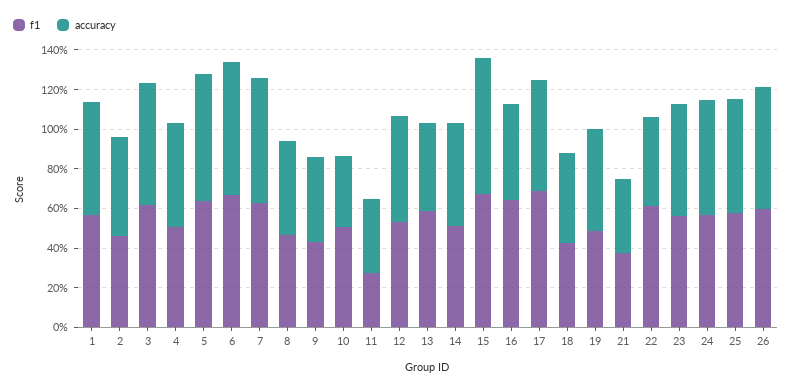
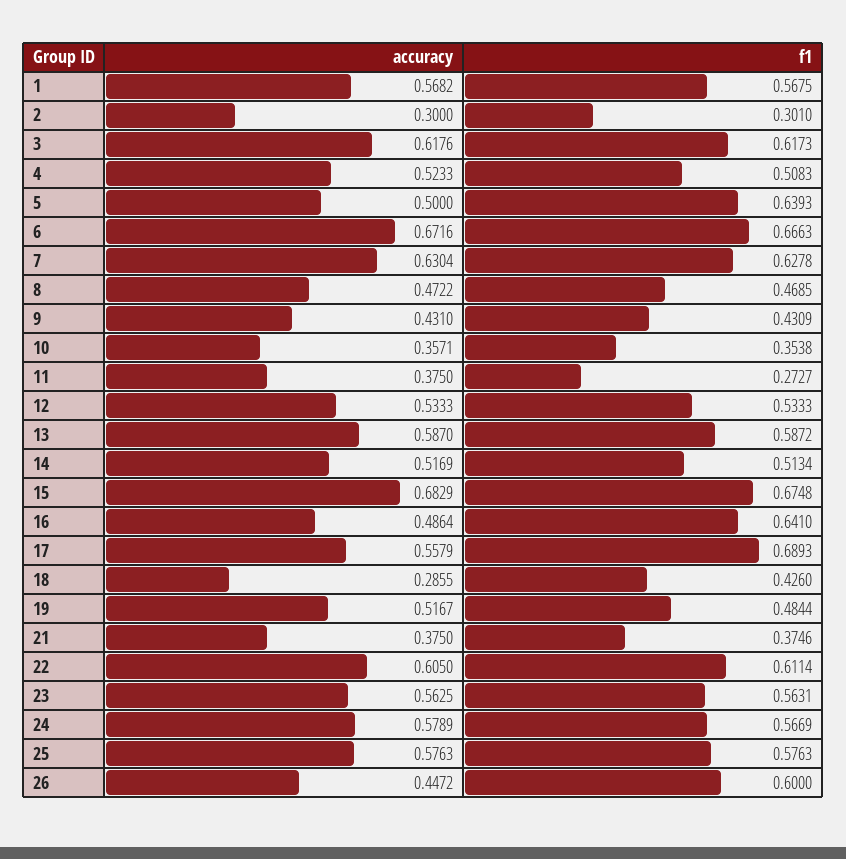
f1, 2: 0.45 -> 0.301
accuracy, 2: 0.5 -> 0.3
accuracy, 5: 0.65 -> 0.5
f1, 10: 0.5 -> 0.3538
accuracy, 13: 0.45 -> 0.587
accuracy, 18: 0.45 -> 0.2855
accuracy, 22: 0.45 -> 0.605
accuracy, 26: 0.6 -> 0.4472

